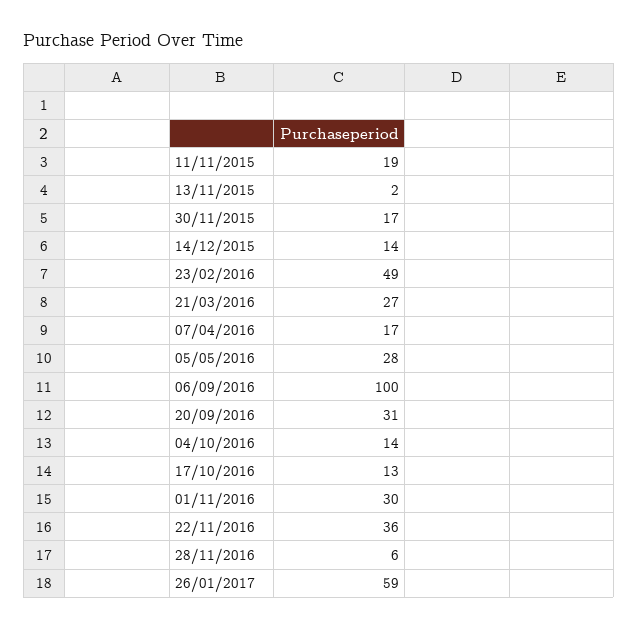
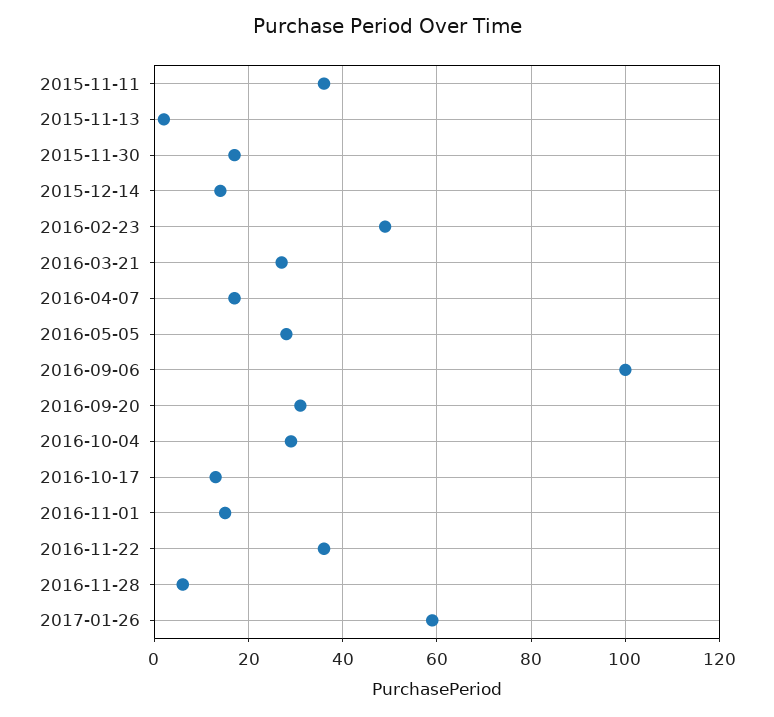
11/11/2015: 19 -> 35
04/10/2016: 14 -> 30
01/11/2016: 30 -> 15

